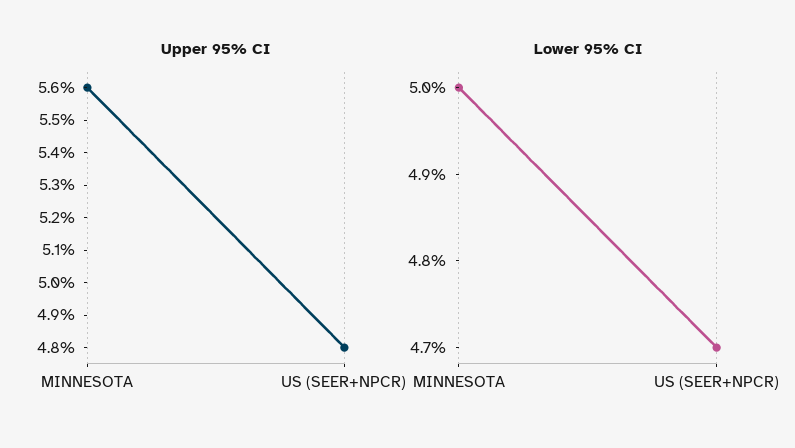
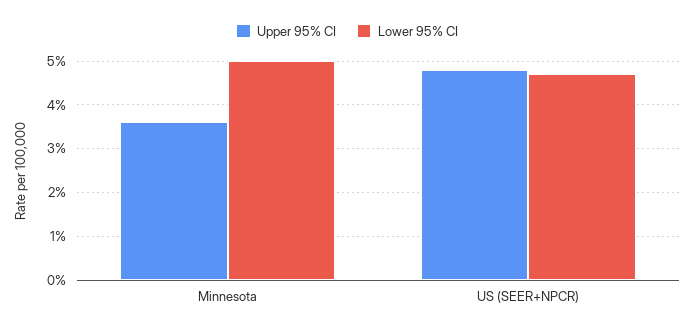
Upper 95% CI, MINNESOTA: 5.6 -> 3.5

